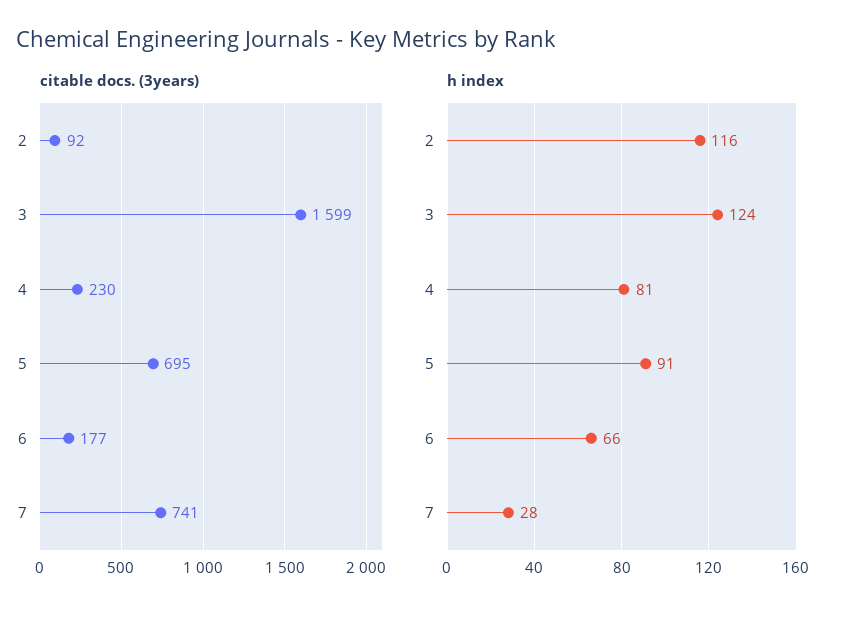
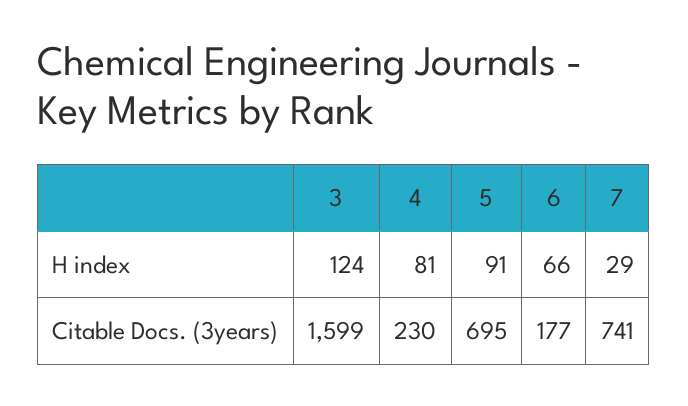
citable docs. (3years), 2: 92 -> none
h index, 2: 116 -> none
h index, 7: 28 -> 29

